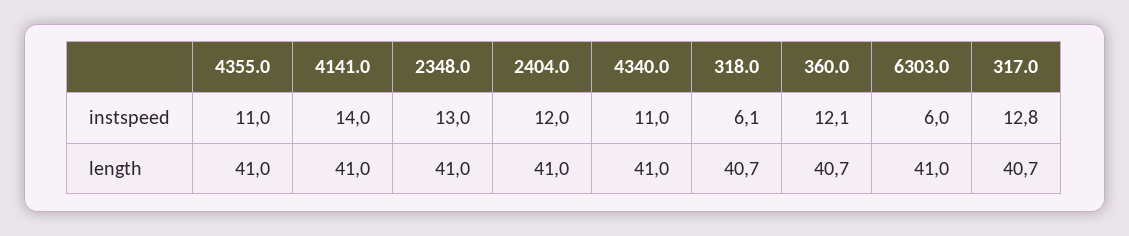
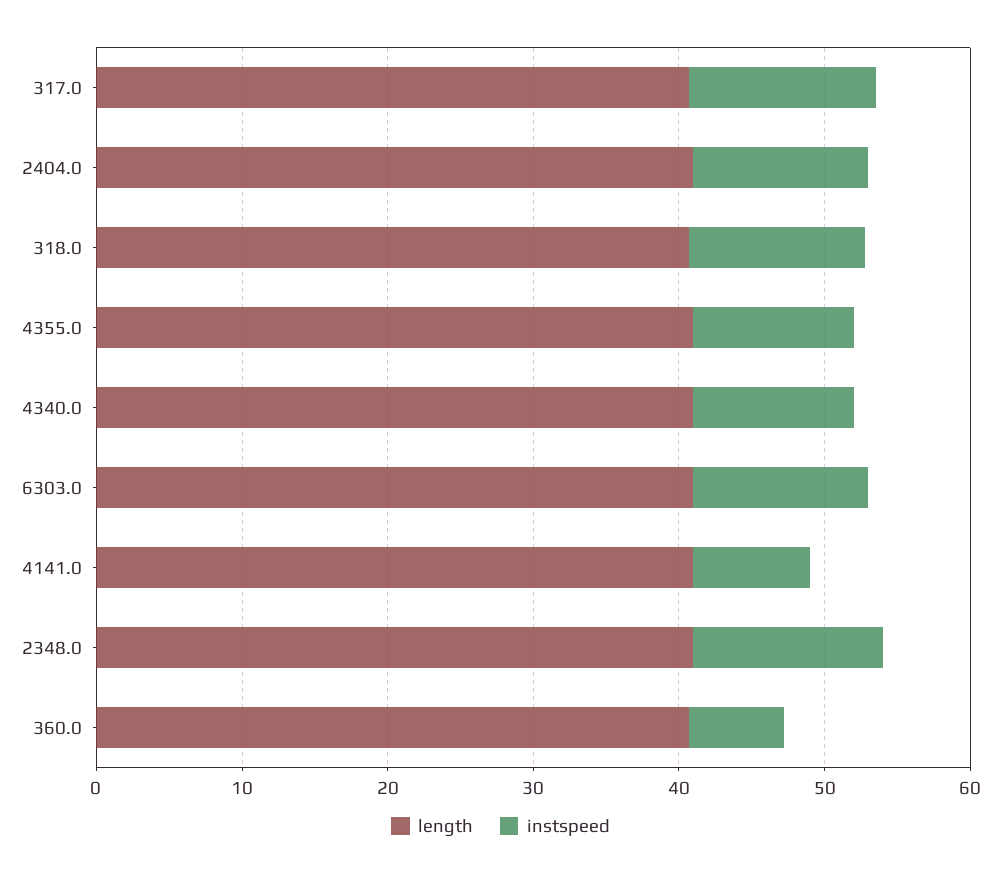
instspeed, 4141.0: 14 -> 8
instspeed, 318.0: 6.1 -> 12
instspeed, 360.0: 12.1 -> 6
instspeed, 6303.0: 6 -> 12

